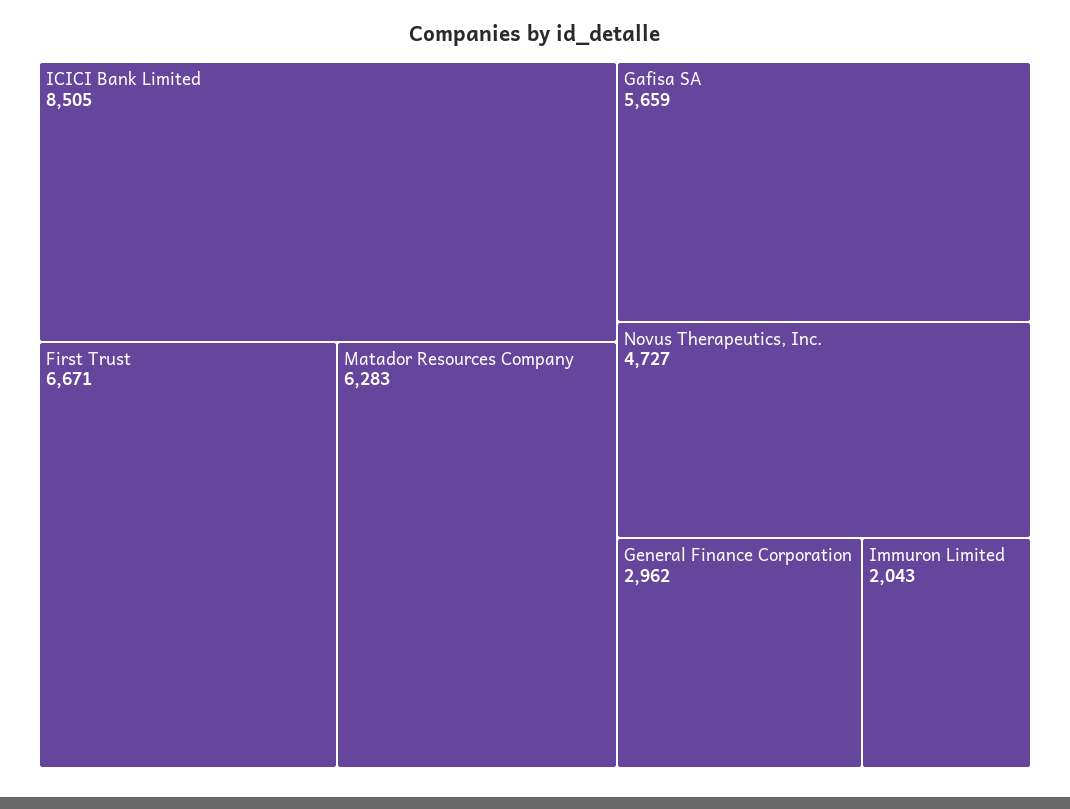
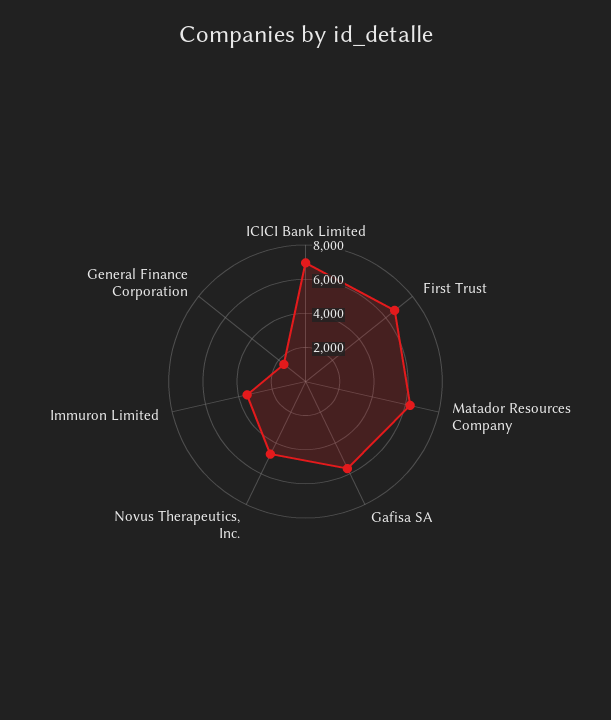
ICICI Bank Limited: 8505 -> 7000
General Finance Corporation: 2962 -> 1500
Immuron Limited: 2043 -> 3500

